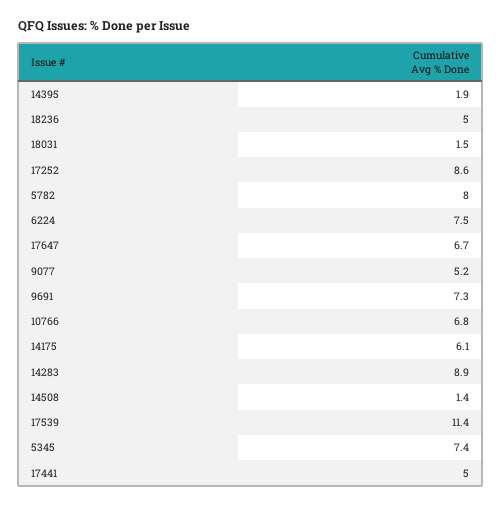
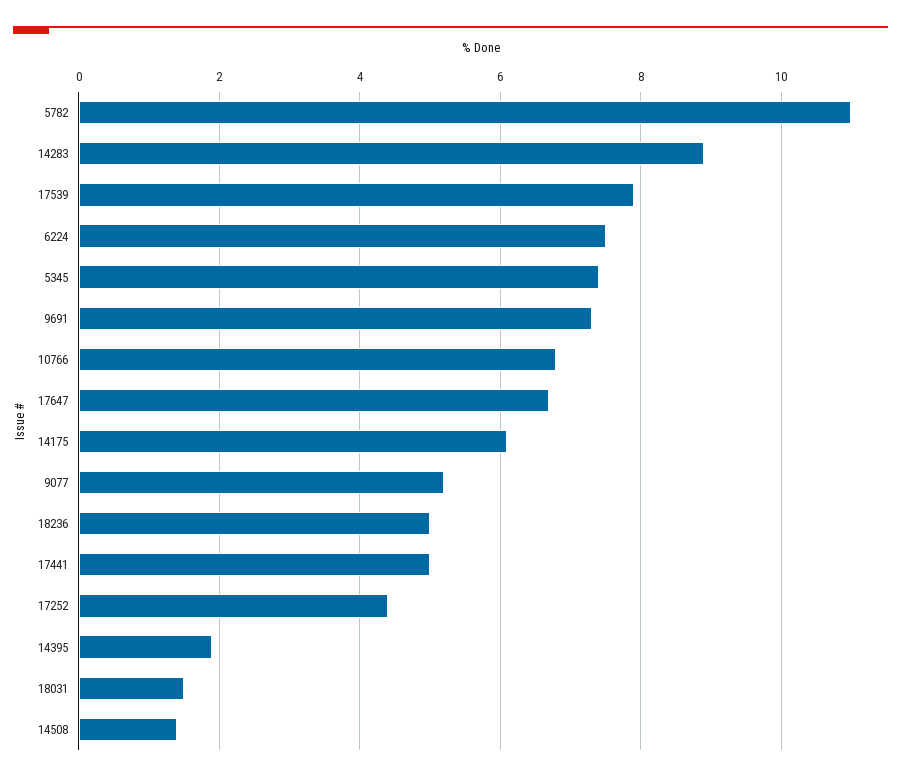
17252: 8.6 -> 4.5
5782: 8 -> 11
17539: 11.4 -> 8

